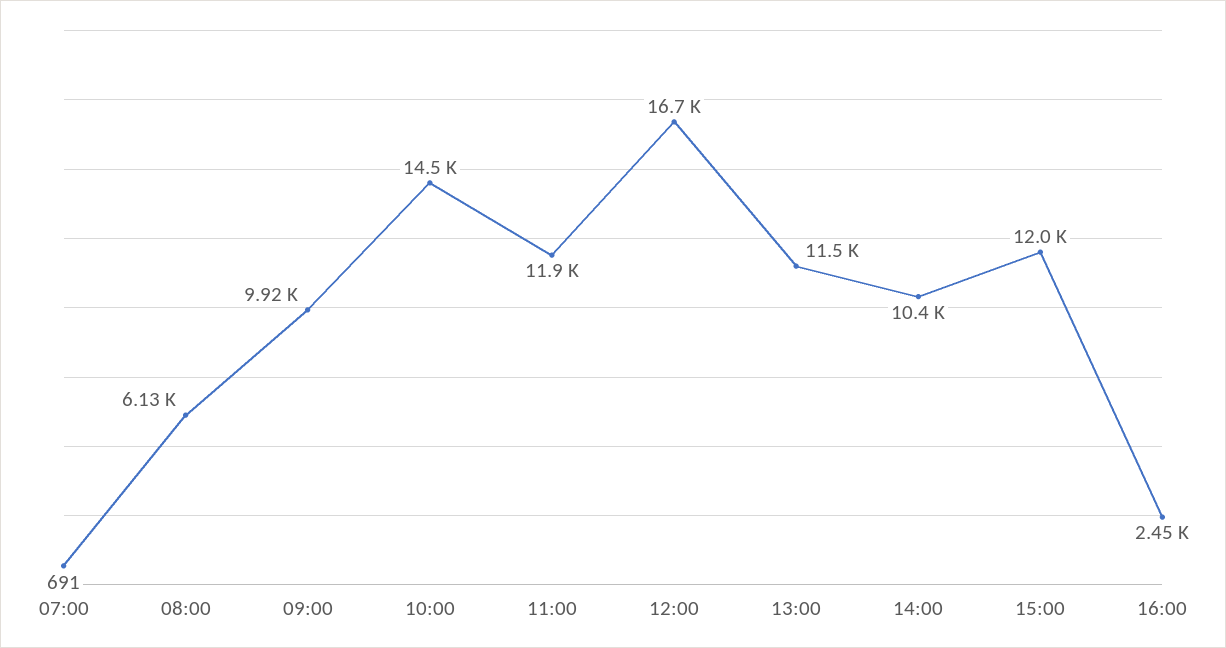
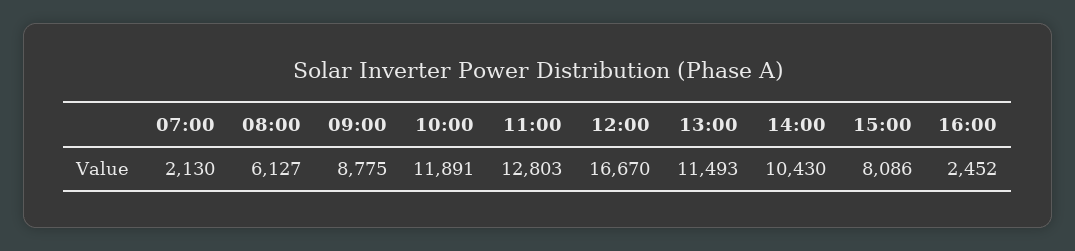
07:00: 691 -> 2130
09:00: 9920 -> 8775
10:00: 14500 -> 11891
11:00: 11900 -> 12803
15:00: 12000 -> 8086

